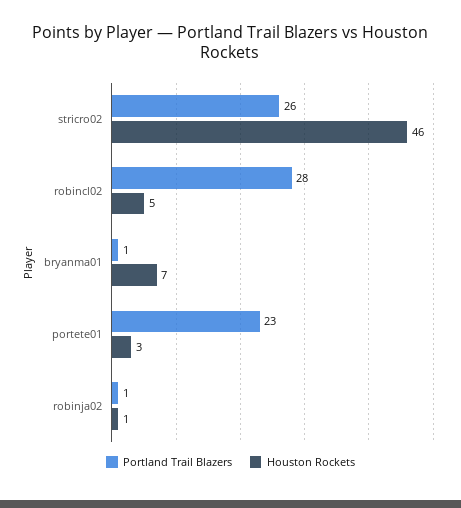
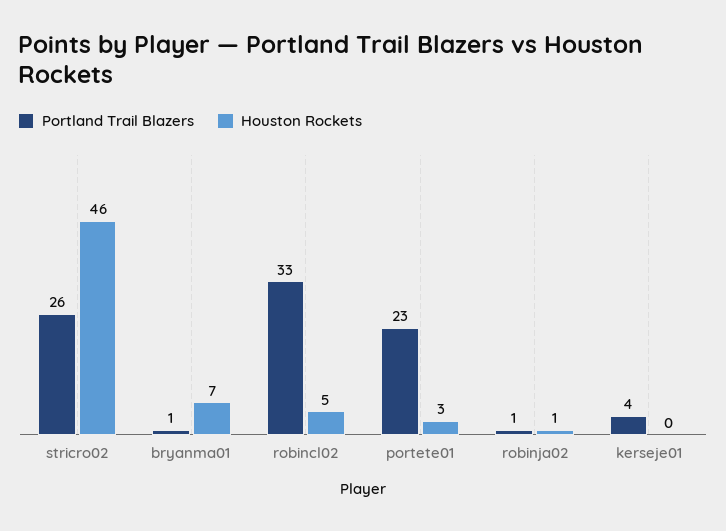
Portland Trail Blazers, robincl02: 28 -> 33
Portland Trail Blazers, kerseje01: none -> 4
Houston Rockets, kerseje01: none -> 0

